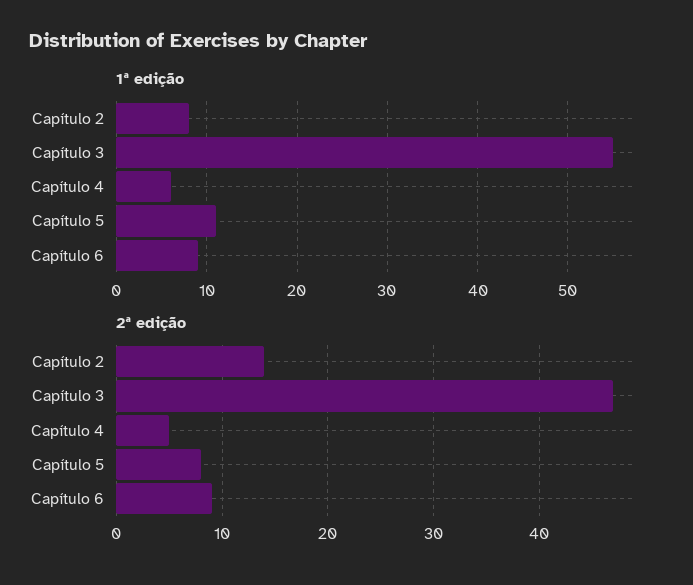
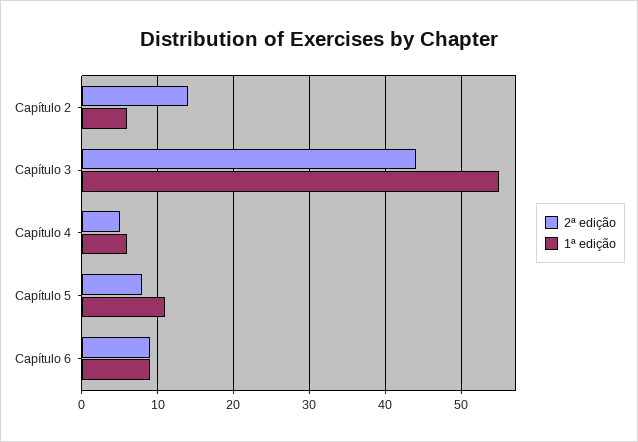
1ª edição, Capítulo 2: 8 -> 6
2ª edição, Capítulo 3: 47 -> 44

